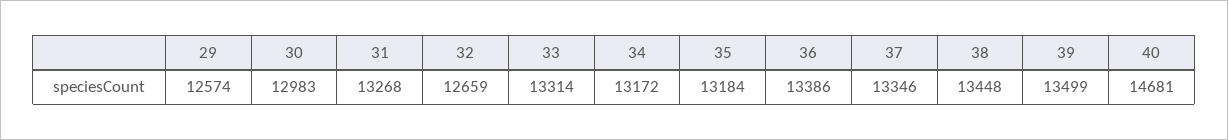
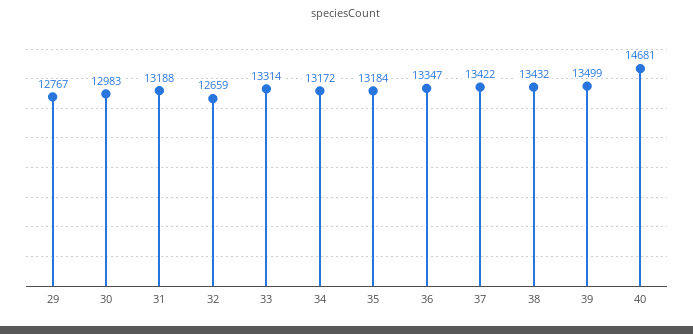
29: 12574 -> 12767
31: 13268 -> 13188
36: 13386 -> 13347
37: 13346 -> 13422
38: 13448 -> 13432

